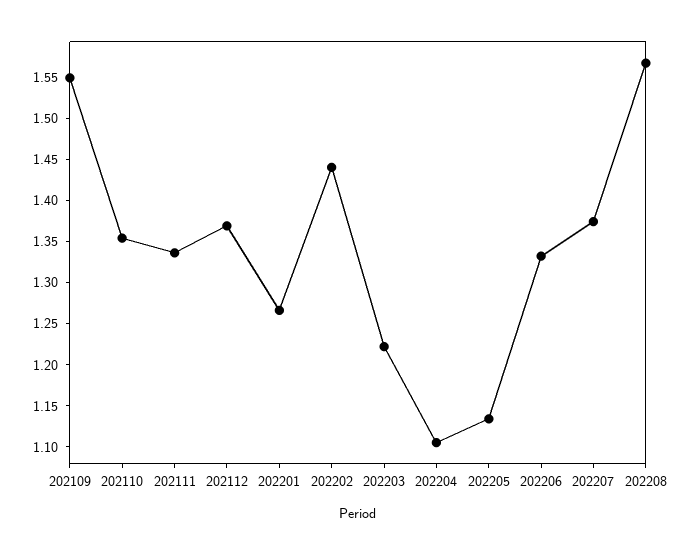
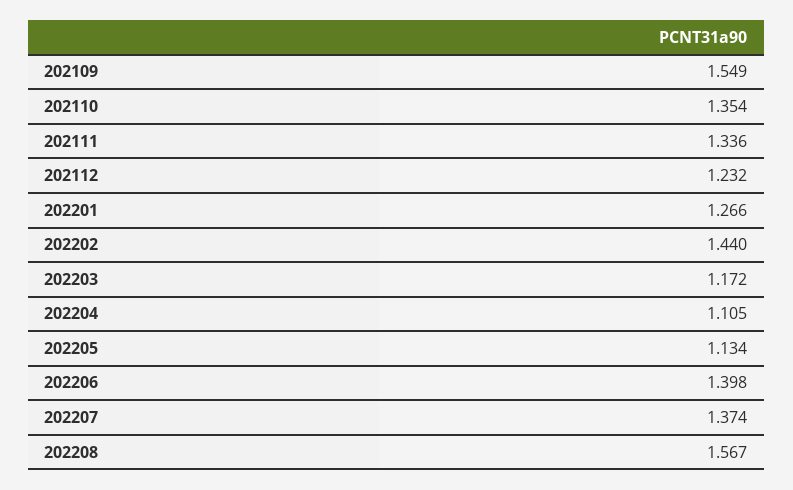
202112: 1.37 -> 1.232
202203: 1.22 -> 1.172
202206: 1.33 -> 1.398

